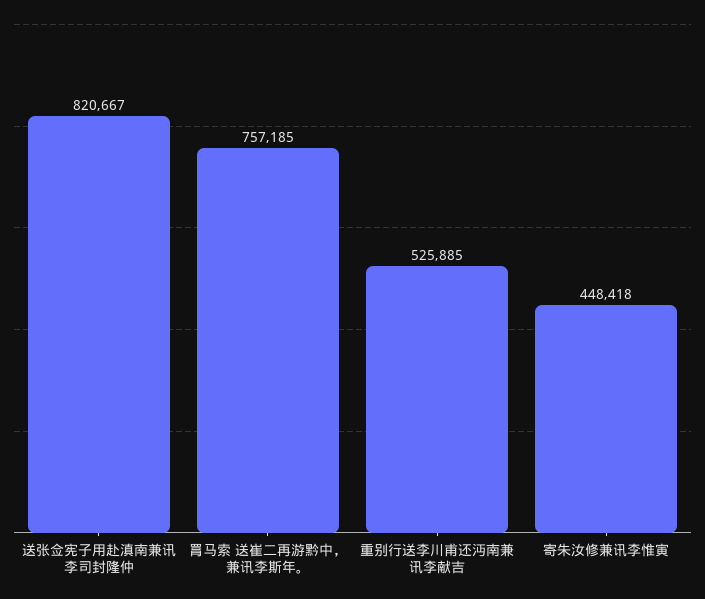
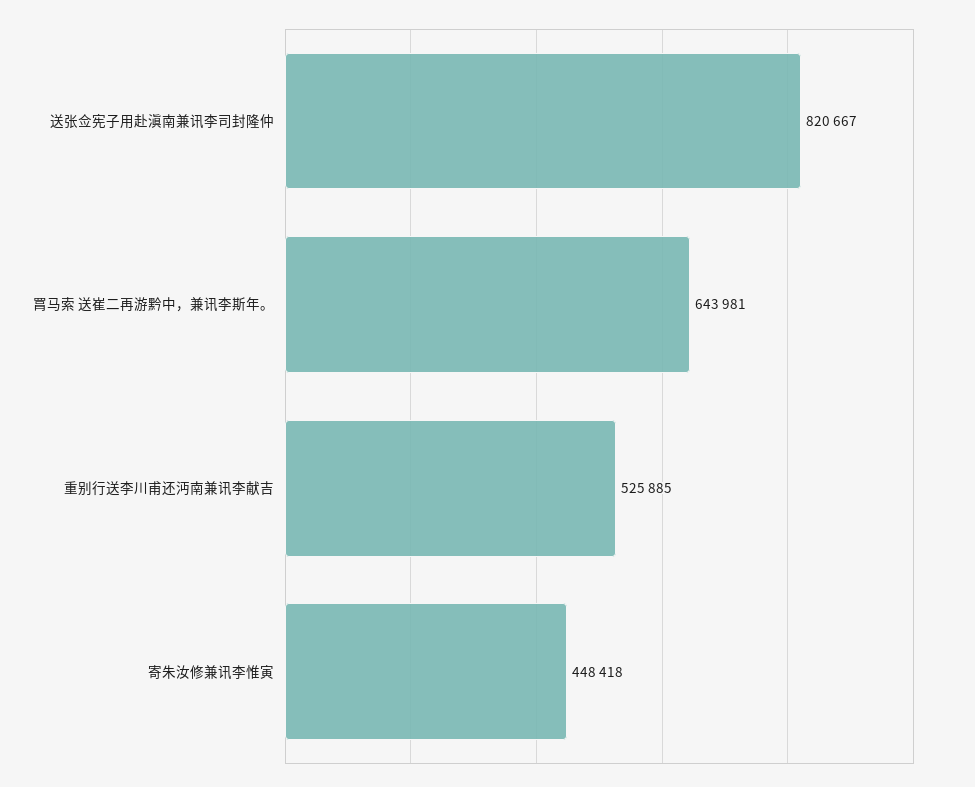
罥马索 送崔二再游黔中，兼讯李斯年。: 757185 -> 643981

